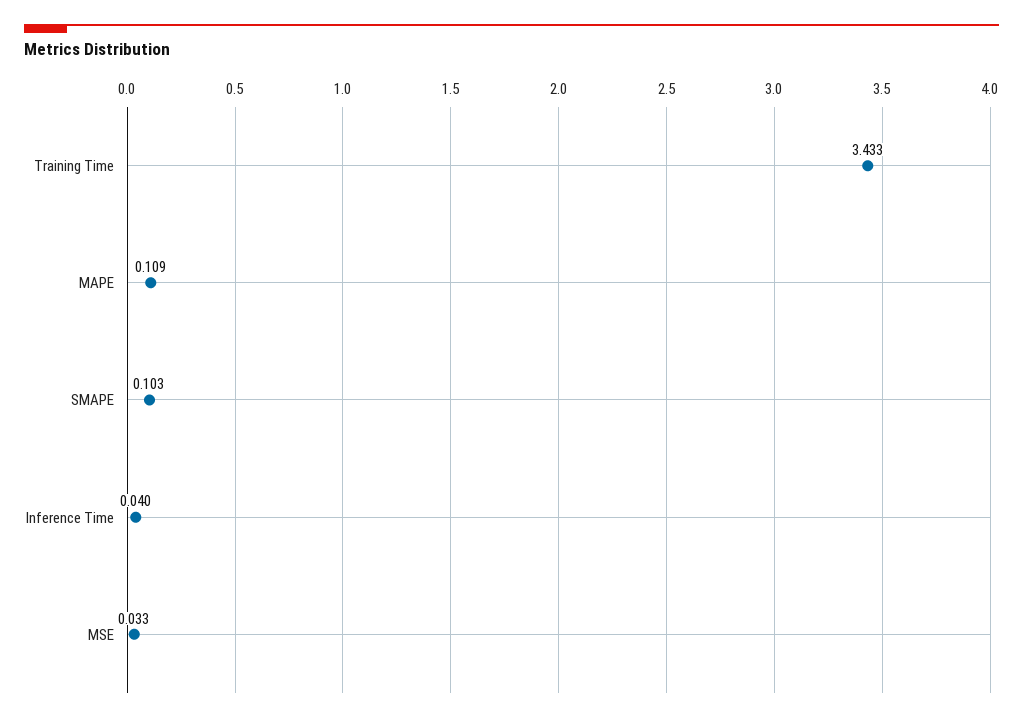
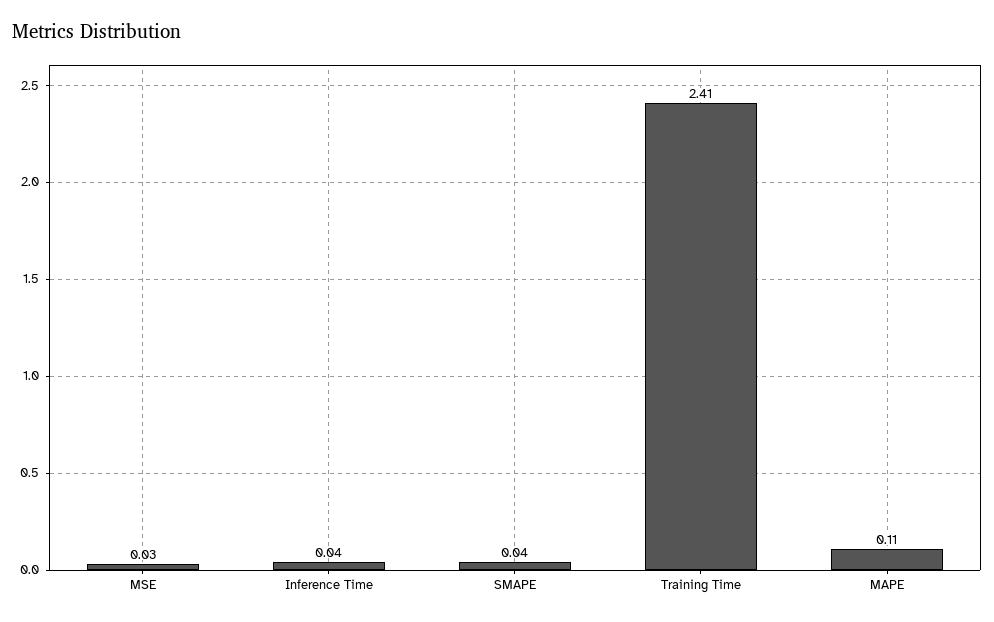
Training Time: 3.433 -> 2.41
SMAPE: 0.103 -> 0.04

